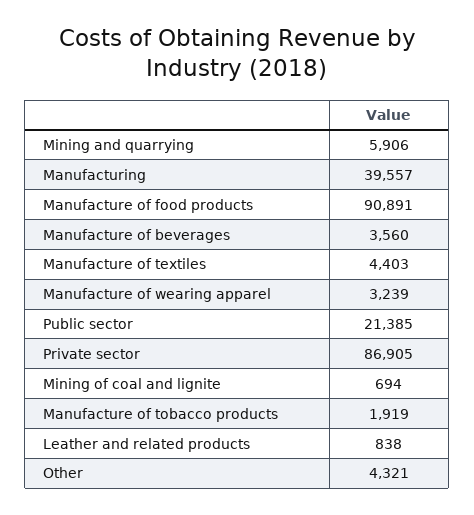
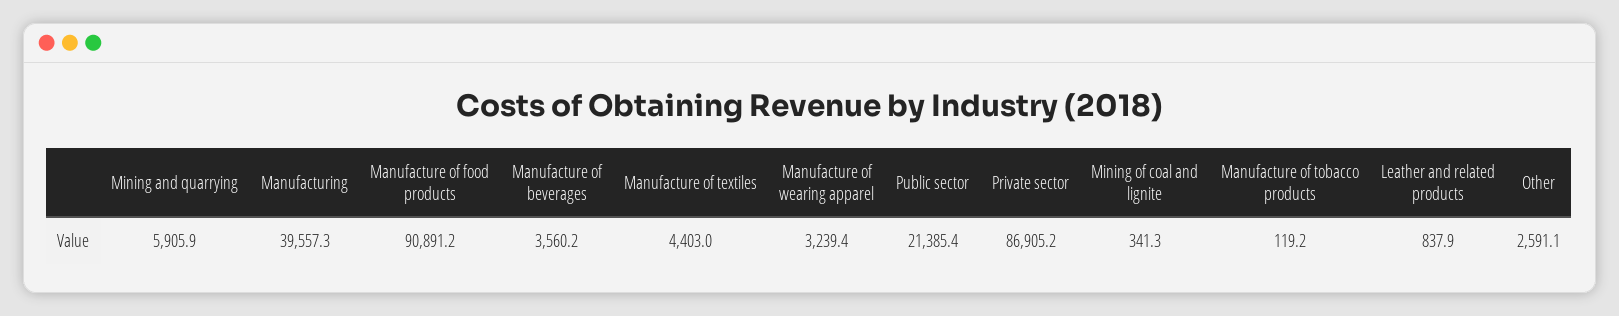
Mining of coal and lignite: 694 -> 341.3
Manufacture of tobacco products: 1919 -> 119.2
Other: 4321 -> 2591.1

